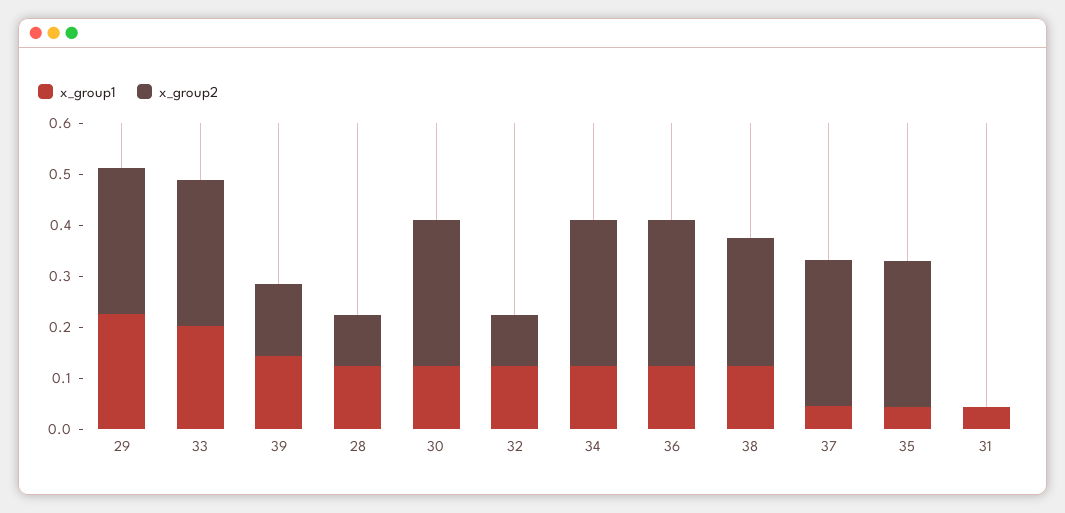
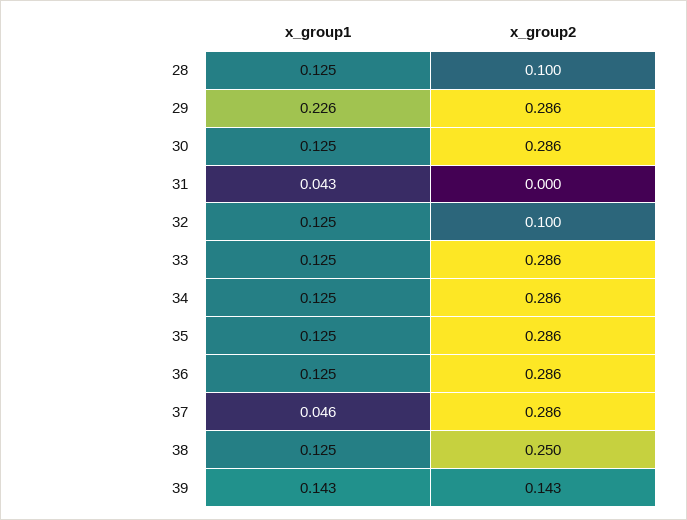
x_group1, 33: 0.2 -> 0.125
x_group1, 35: 0.04 -> 0.125

